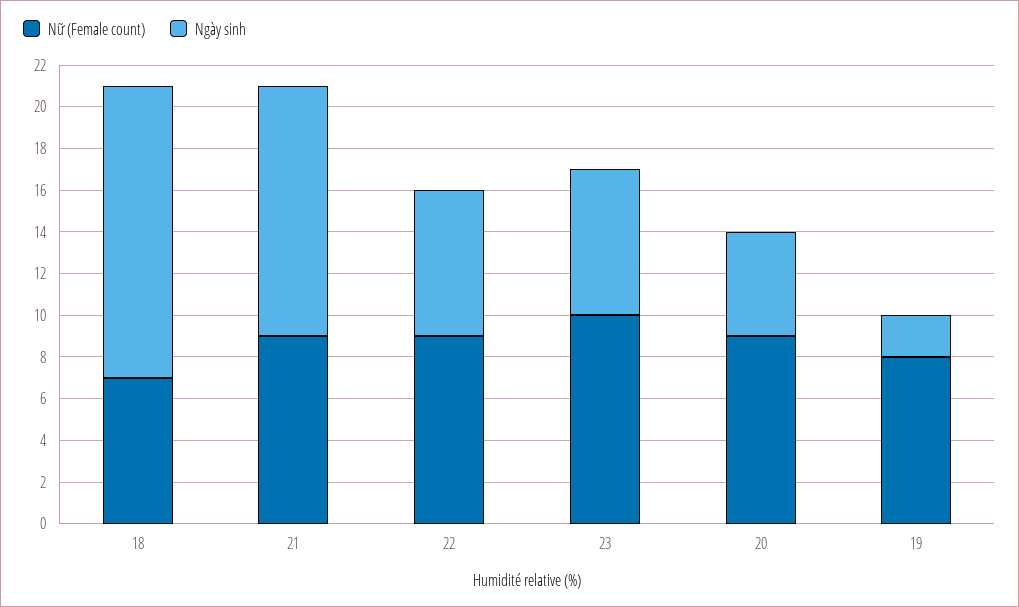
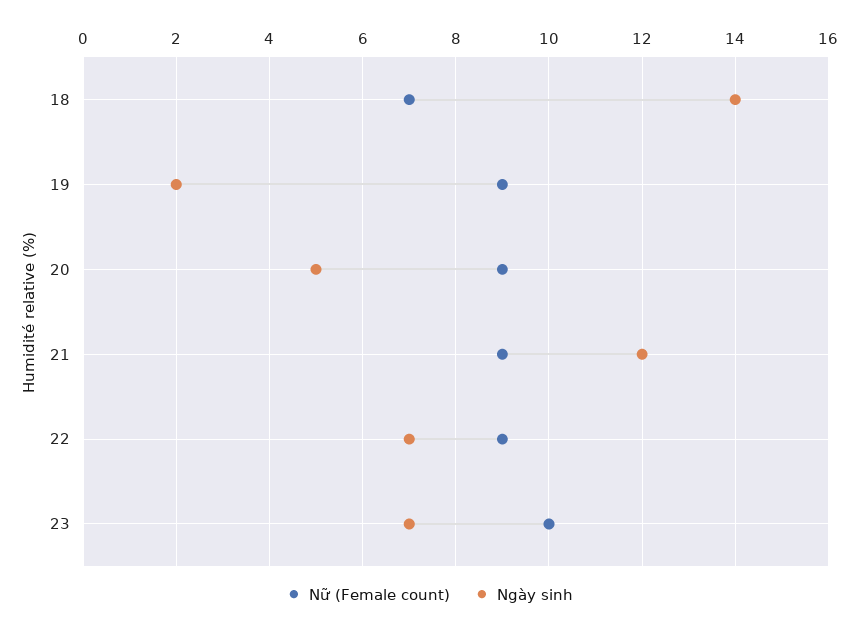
Nữ (Female count), 19: 8 -> 9

